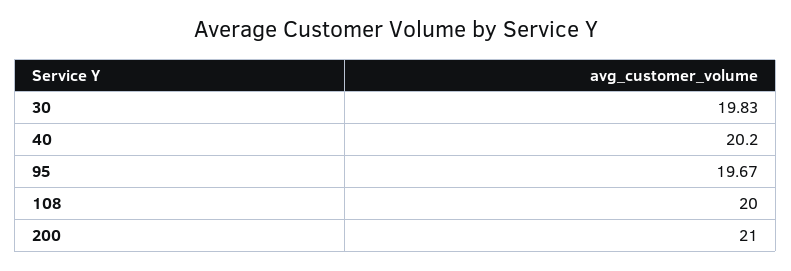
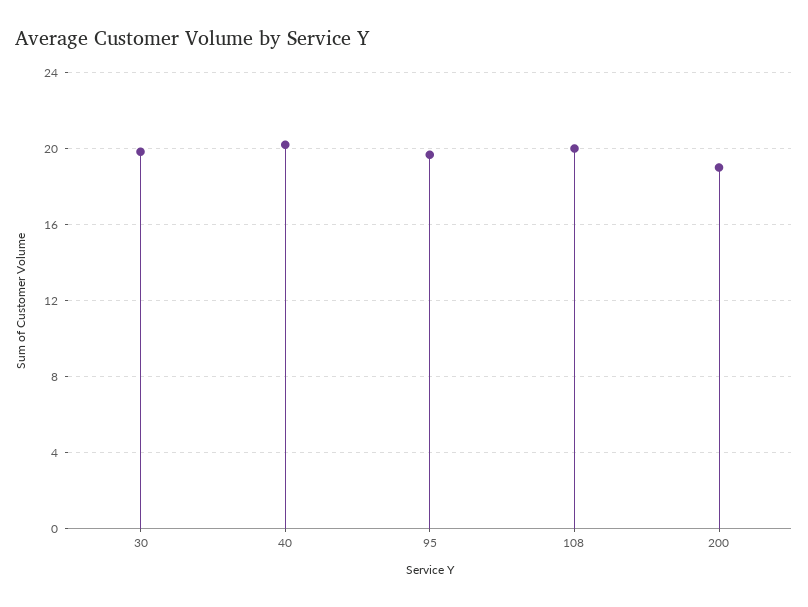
200: 21 -> 19

